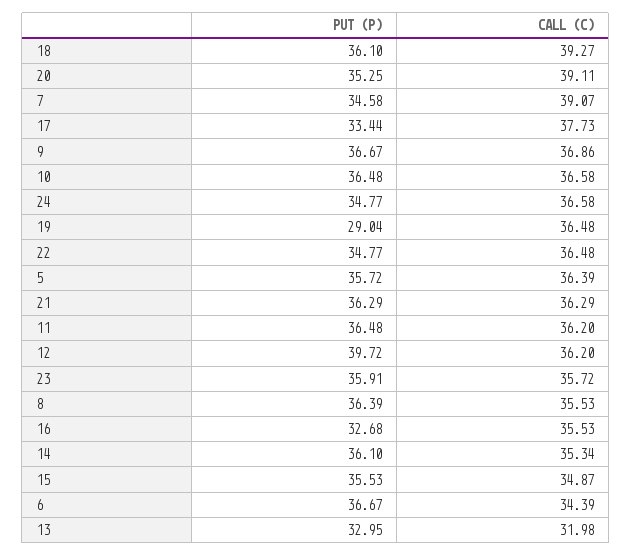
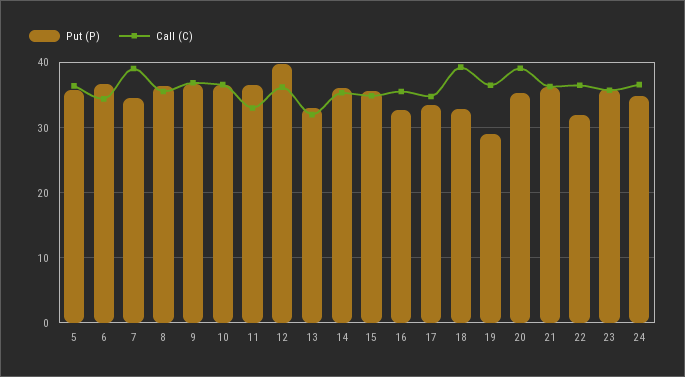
PUT (P), 18: 36.1 -> 33
CALL (C), 17: 37.73 -> 35
PUT (P), 22: 34.77 -> 32
CALL (C), 11: 36.2 -> 33

